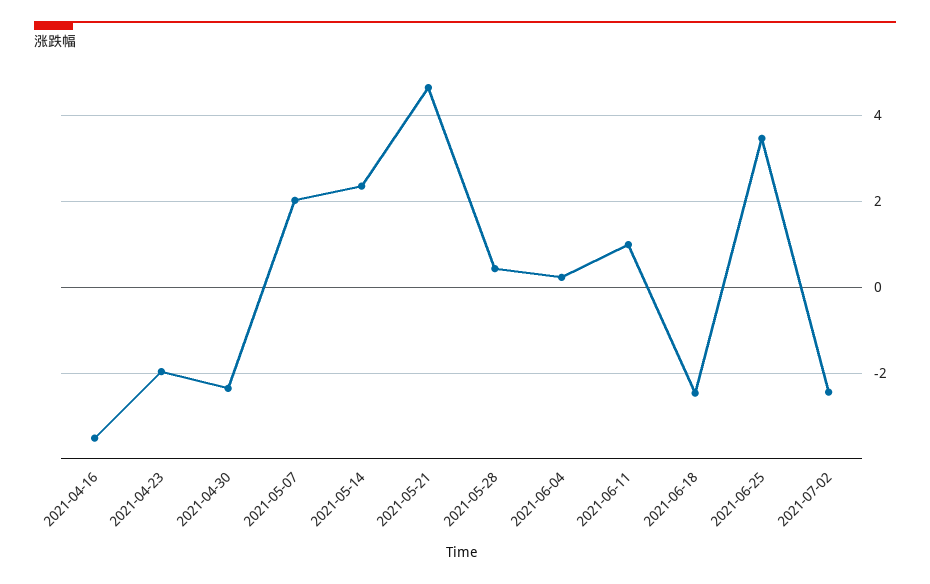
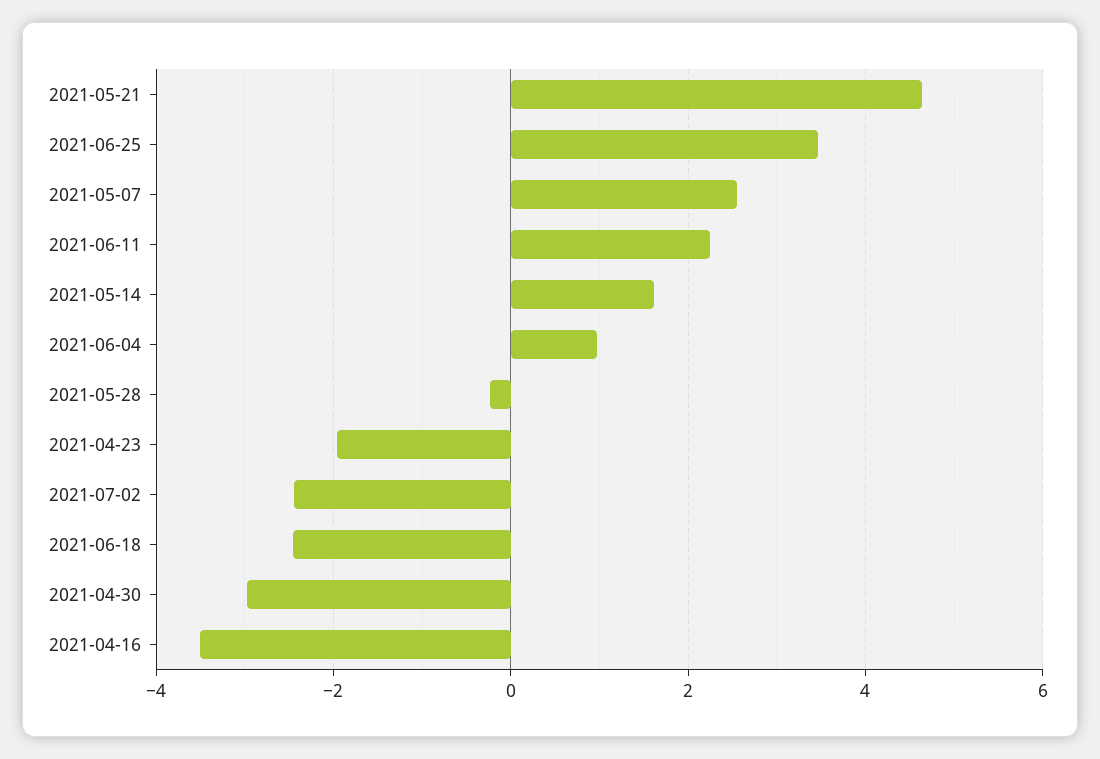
2021-04-30: -2.4 -> -3
2021-05-07: 2 -> 2.6
2021-05-14: 2.4 -> 1.6
2021-05-28: 0.4 -> -0.2
2021-06-04: 0.2 -> 1
2021-06-11: 1 -> 2.2

